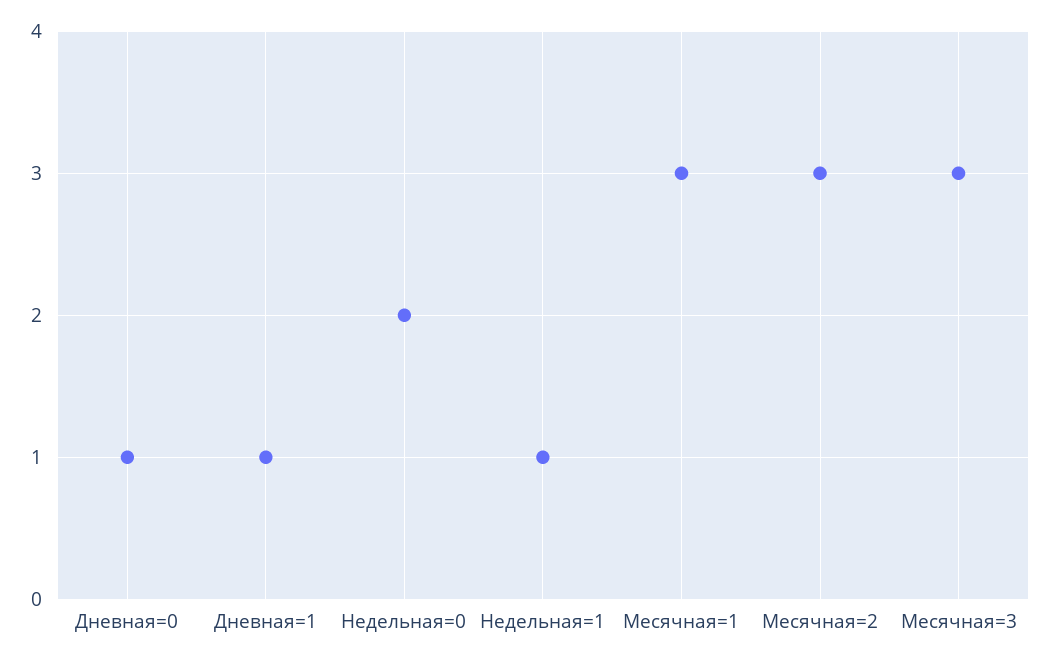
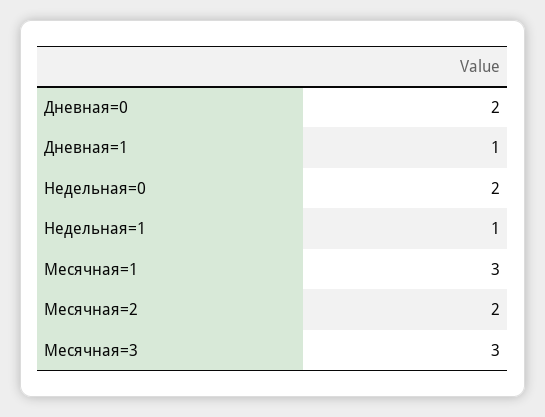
Дневная=0: 1 -> 2
Месячная=2: 3 -> 2

